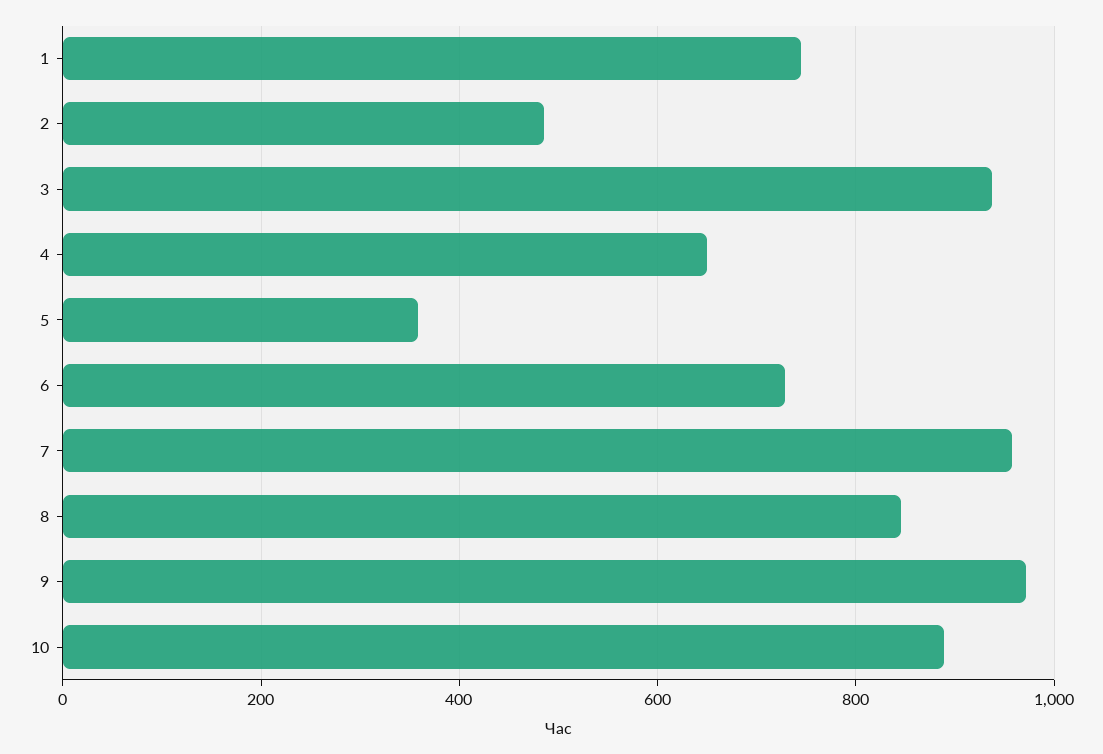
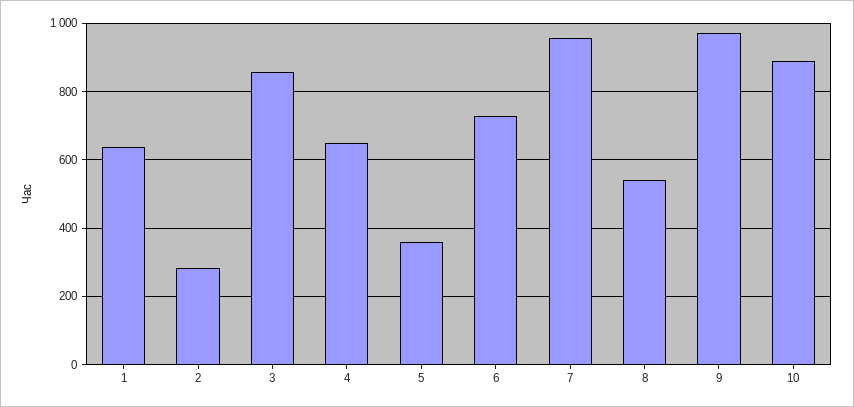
1: 740 -> 640
2: 480 -> 280
3: 940 -> 860
8: 840 -> 540

